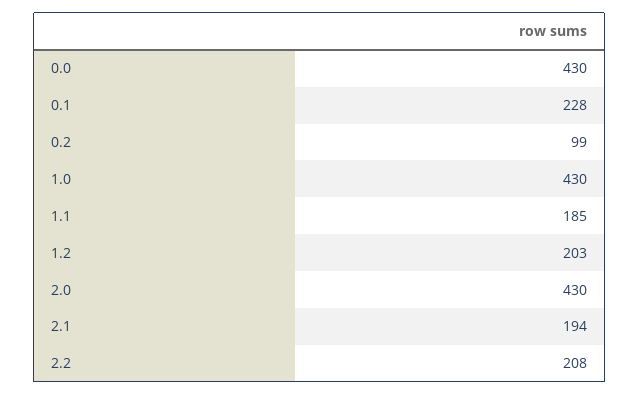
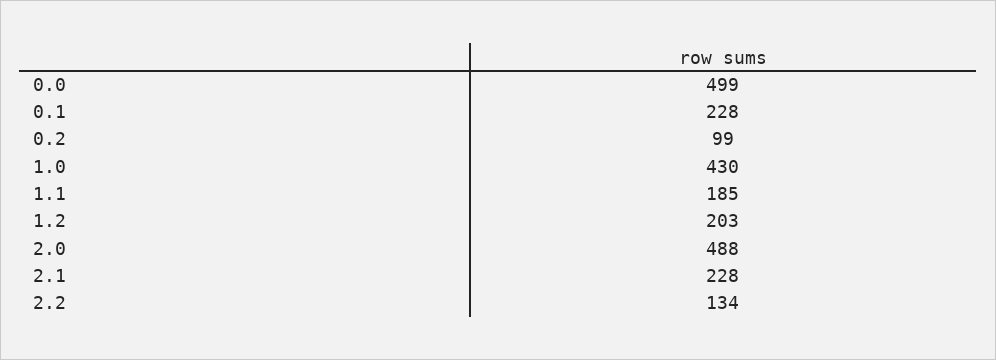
0.0: 430 -> 499
2.0: 430 -> 488
2.1: 194 -> 228
2.2: 208 -> 134

